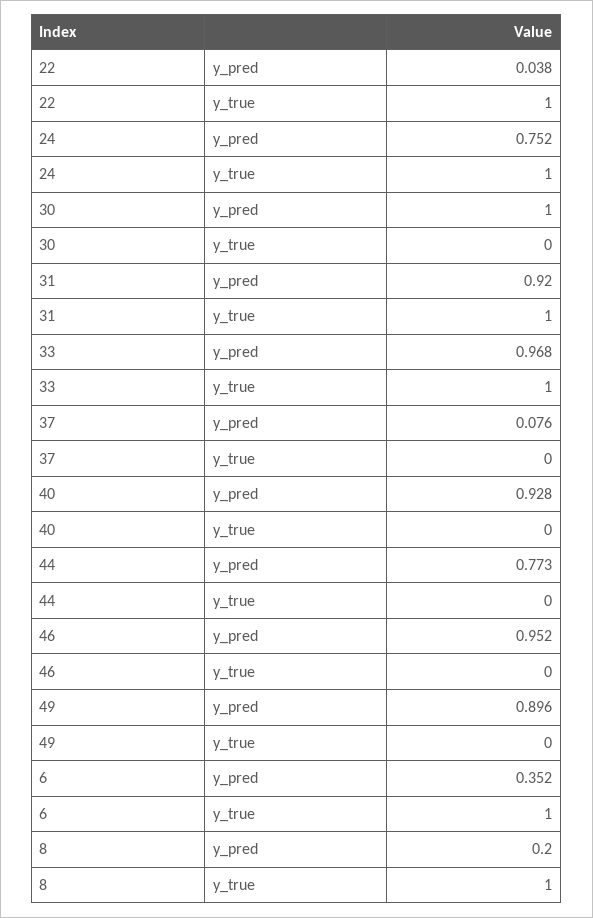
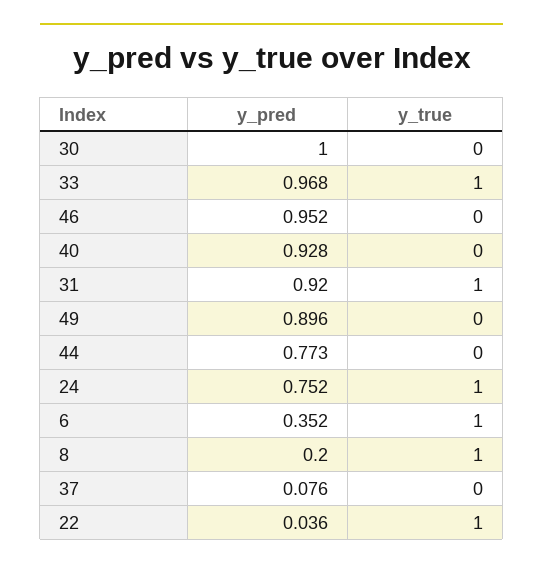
22, y_pred: 0.038 -> 0.036

